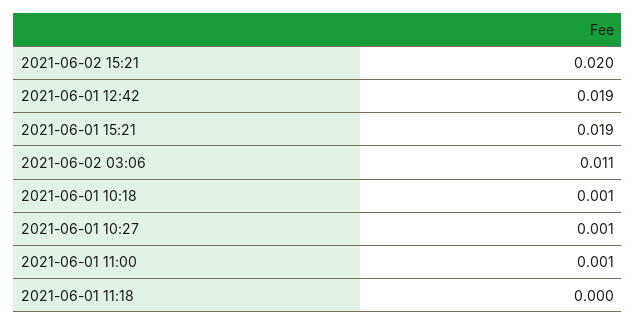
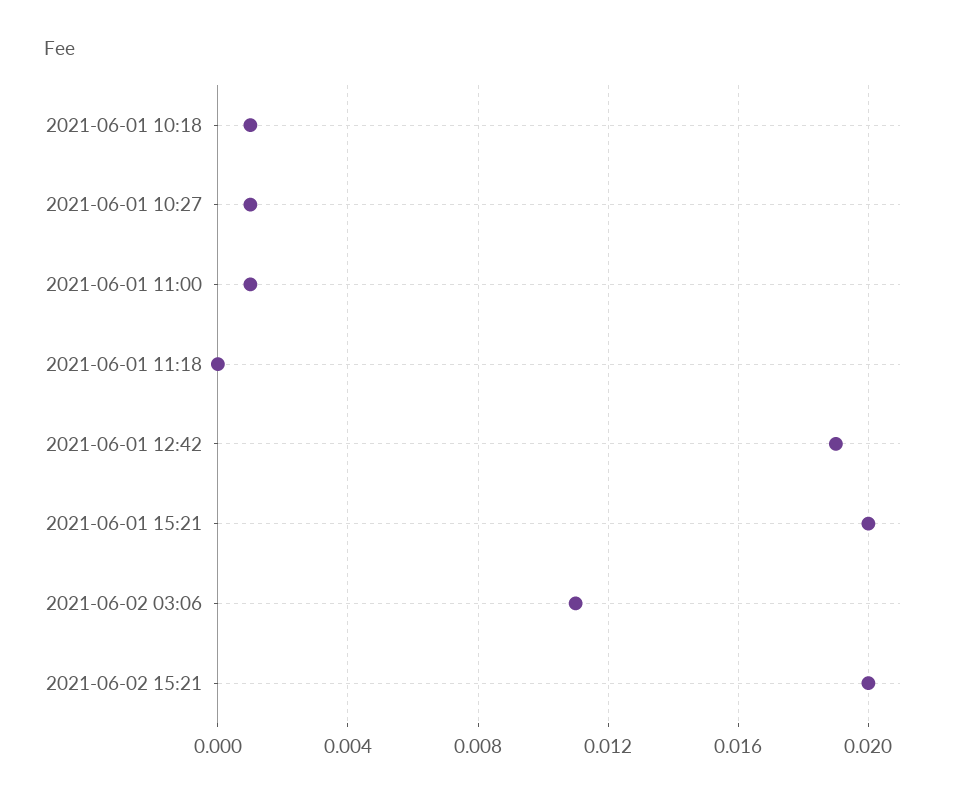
2021-06-01 15:21: 0.019 -> 0.02

